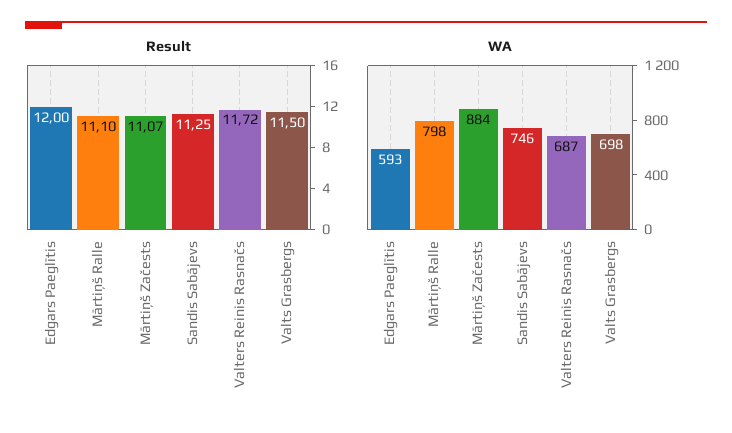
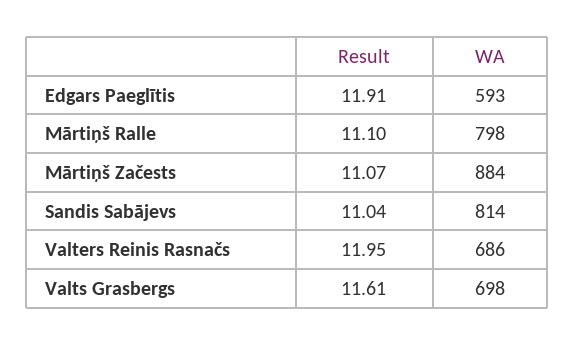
Result, Edgars Paeglītis: 12 -> 11.91
Result, Sandis Sabājevs: 11.25 -> 11.04
Result, Valters Reinis Rasnačs: 11.72 -> 11.95
Result, Valts Grasbergs: 11.5 -> 11.61
WA, Sandis Sabājevs: 746 -> 814
WA, Valters Reinis Rasnačs: 687 -> 686

